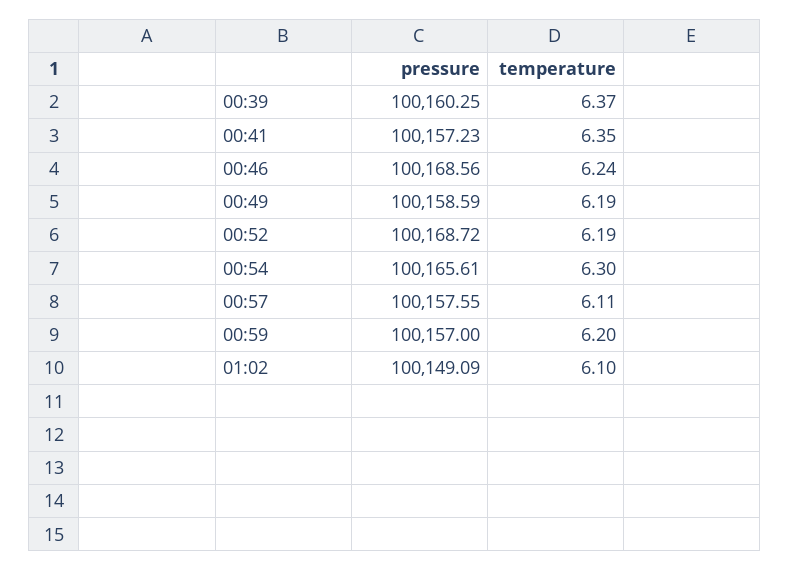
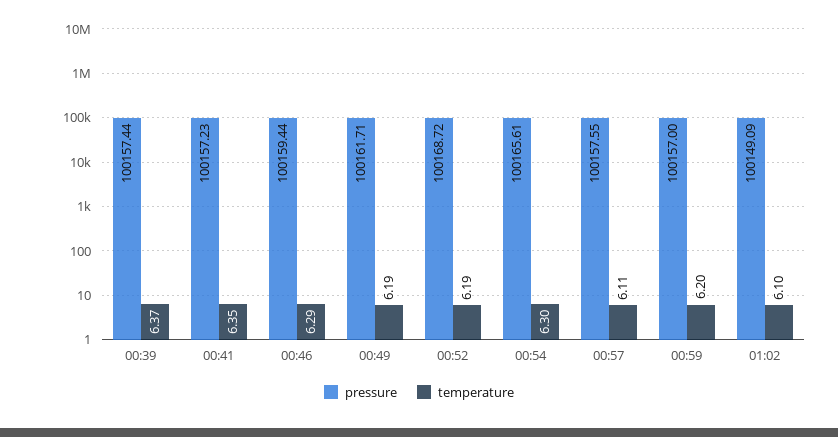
pressure, 00:39: 100160.25 -> 100157.44
pressure, 00:46: 100168.56 -> 100159.44
temperature, 00:46: 6.24 -> 6.29
pressure, 00:49: 100158.59 -> 100161.71

